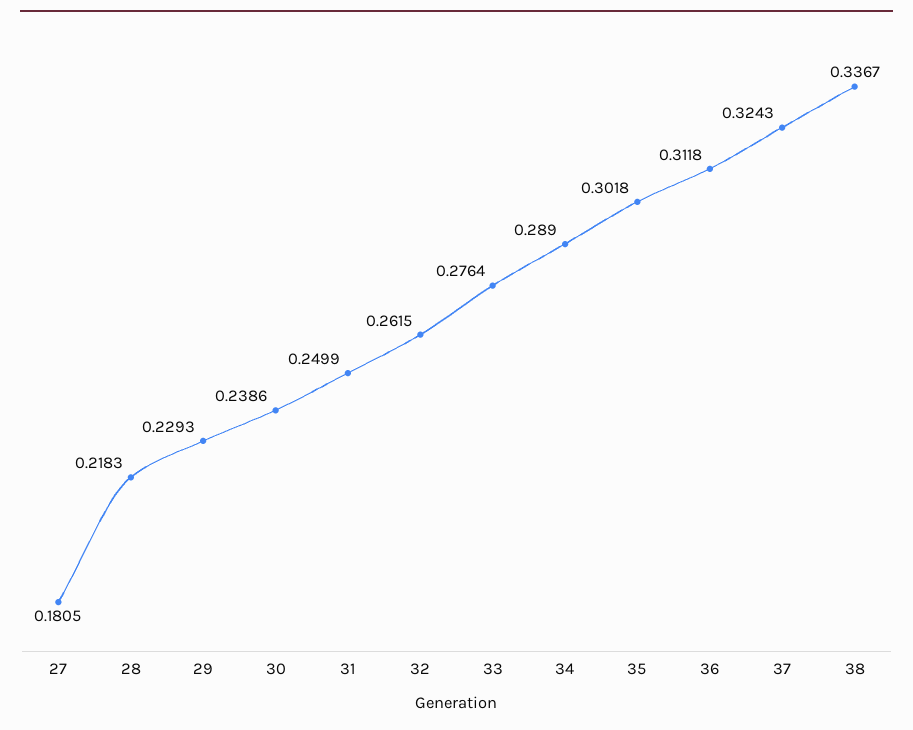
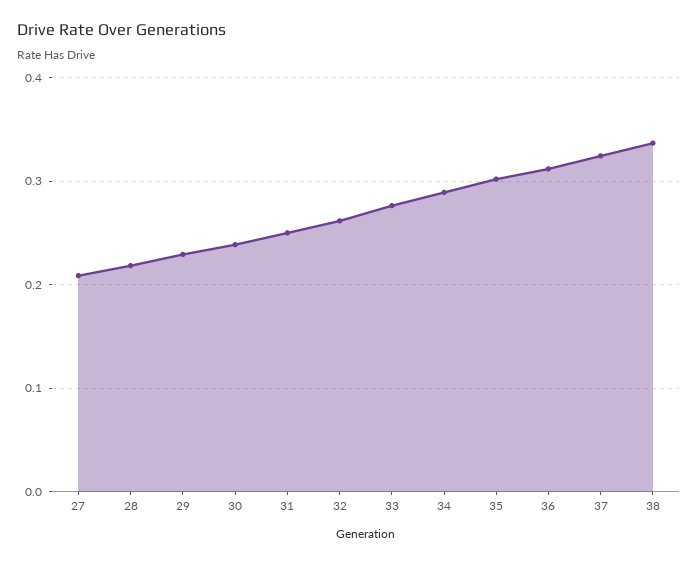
27: 0.1805 -> 0.21

